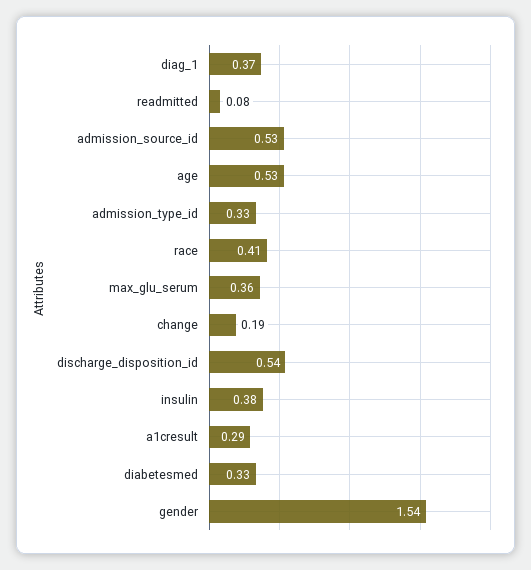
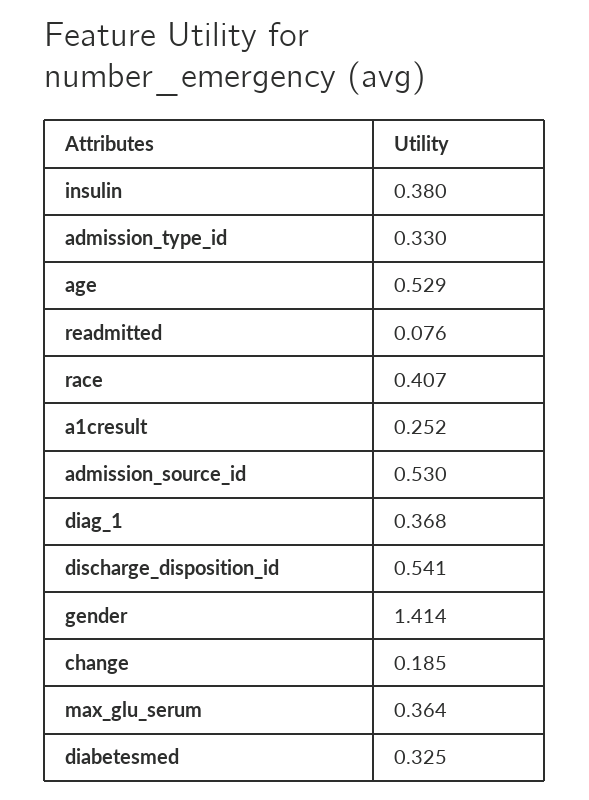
a1cresult: 0.29 -> 0.252
gender: 1.54 -> 1.414

